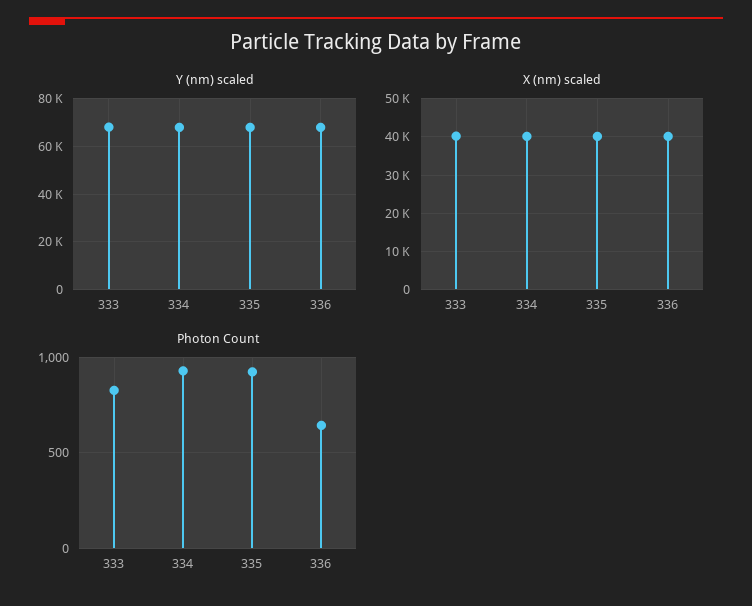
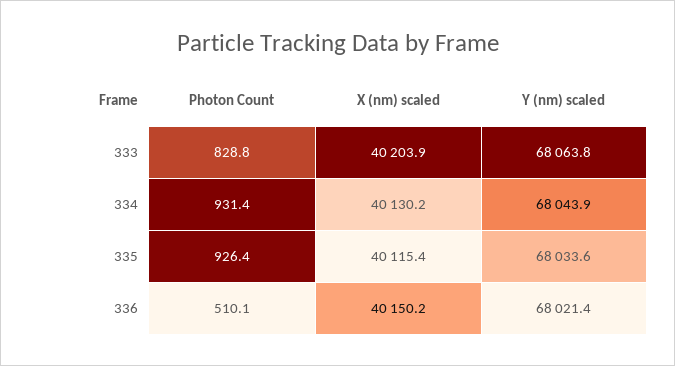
Photon Count, 336: 650 -> 510.1

